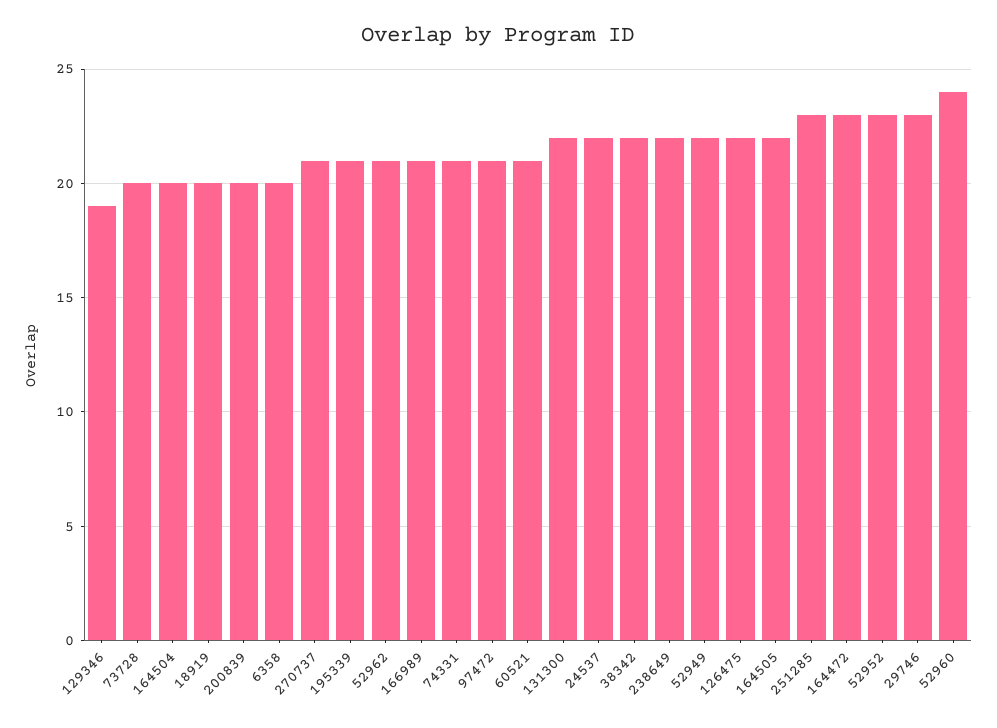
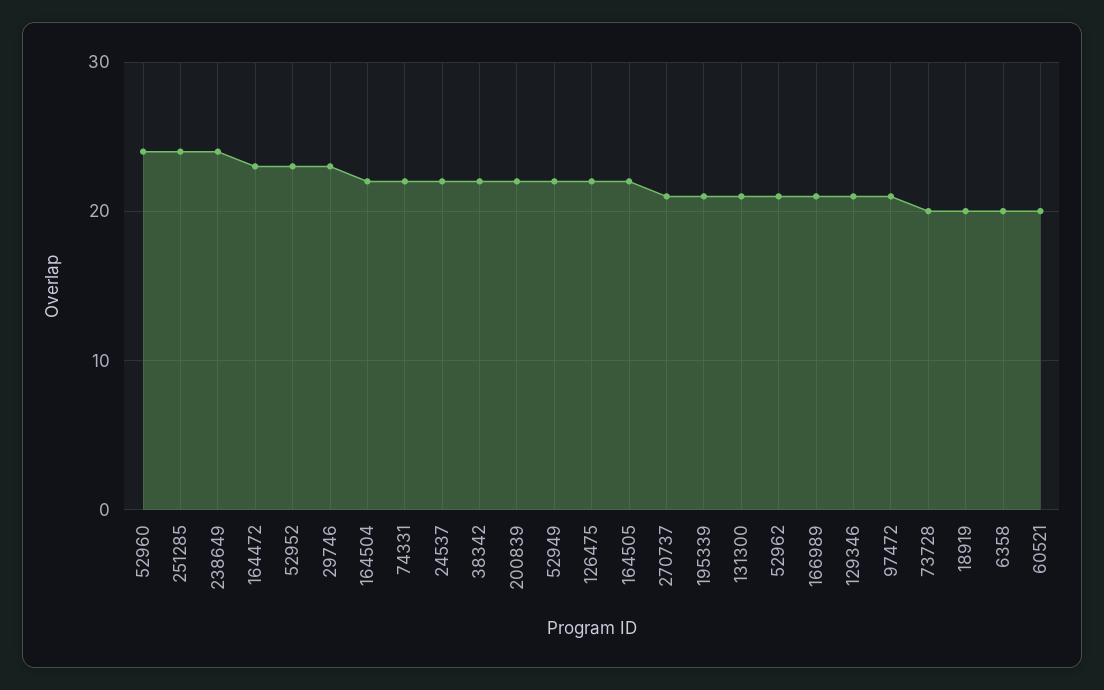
129346: 19 -> 21
164504: 20 -> 22
200839: 20 -> 22
74331: 21 -> 22
60521: 21 -> 20
131300: 22 -> 21
238649: 22 -> 24
251285: 23 -> 24

